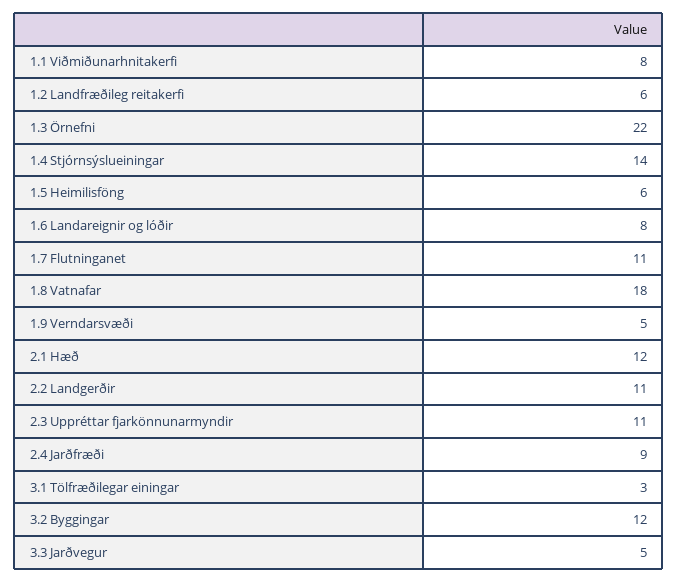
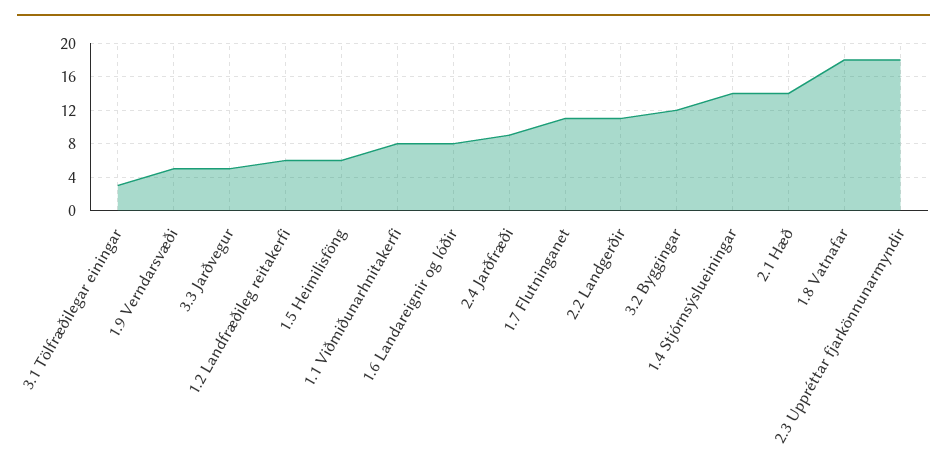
1.3 Örnefni: 22 -> none
2.1 Hæð: 12 -> 14
2.3 Uppréttar fjarkönnunarmyndir: 11 -> 18

